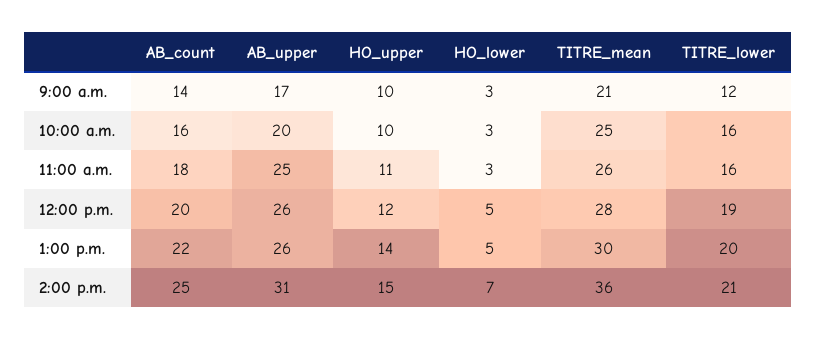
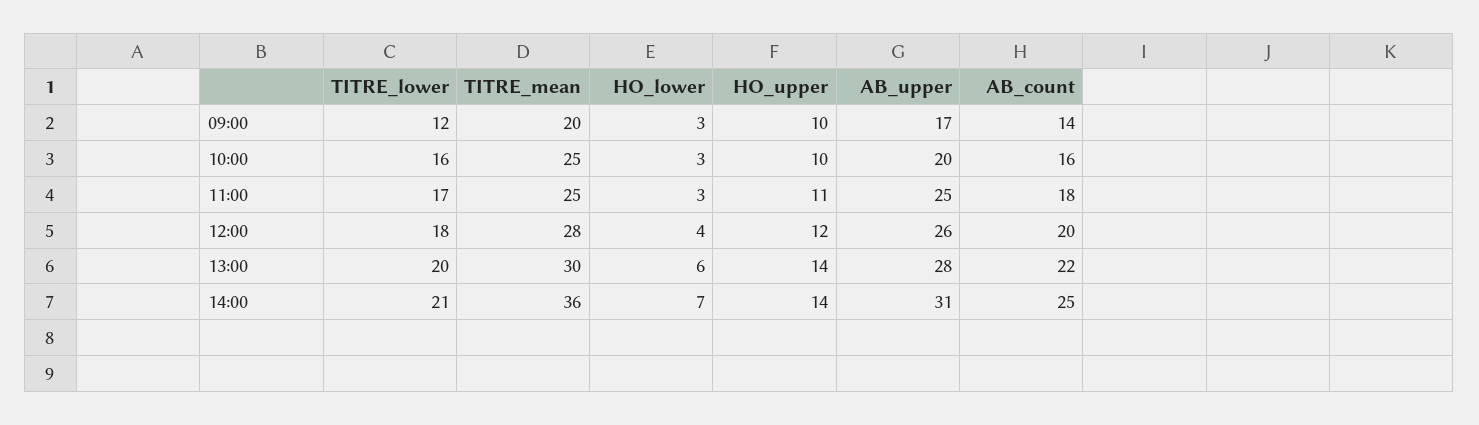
TITRE_mean, 9:00 a.m.: 21 -> 20
TITRE_mean, 11:00 a.m.: 26 -> 25
TITRE_lower, 11:00 a.m.: 16 -> 17
HO_lower, 12:00 p.m.: 5 -> 4
TITRE_lower, 12:00 p.m.: 19 -> 18
AB_upper, 1:00 p.m.: 26 -> 28
HO_lower, 1:00 p.m.: 5 -> 6
HO_upper, 2:00 p.m.: 15 -> 14

